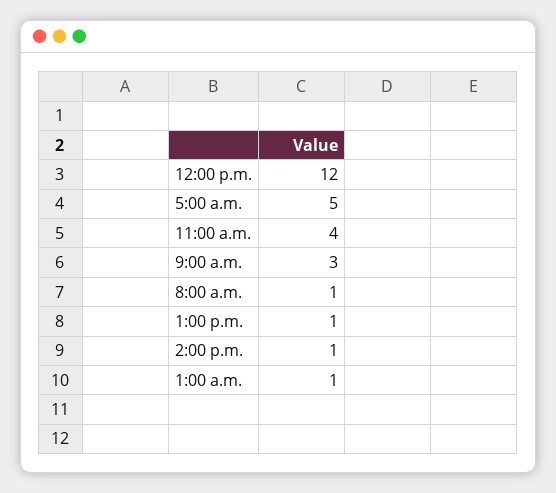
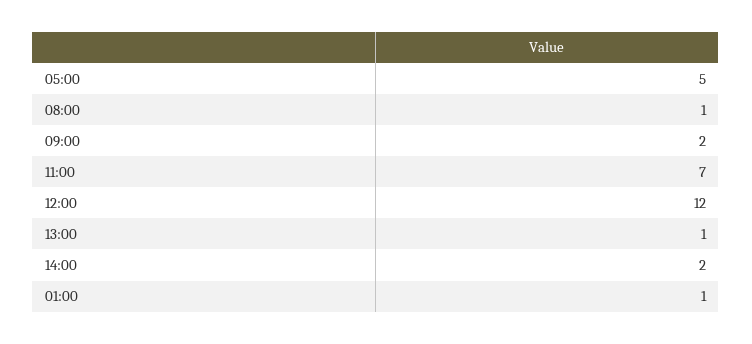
11:00 a.m.: 4 -> 7
9:00 a.m.: 3 -> 2
2:00 p.m.: 1 -> 2

